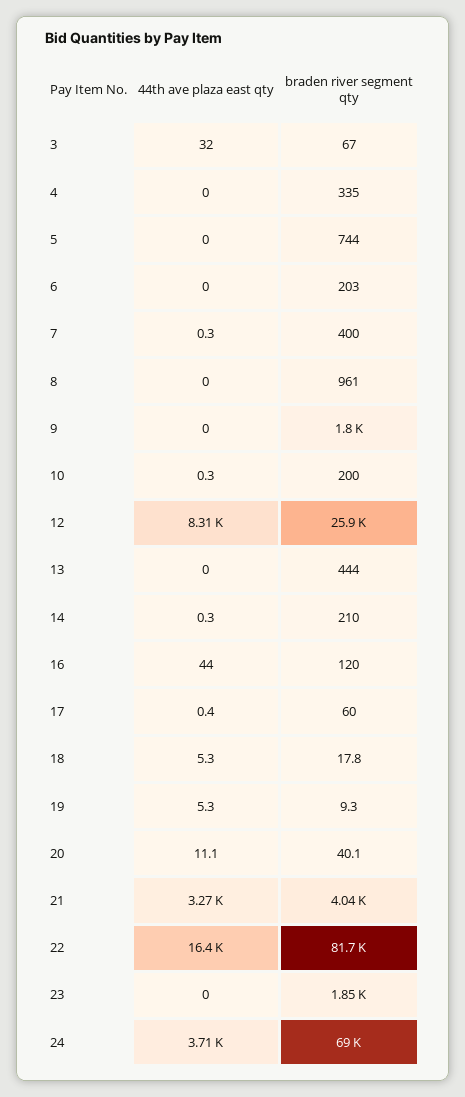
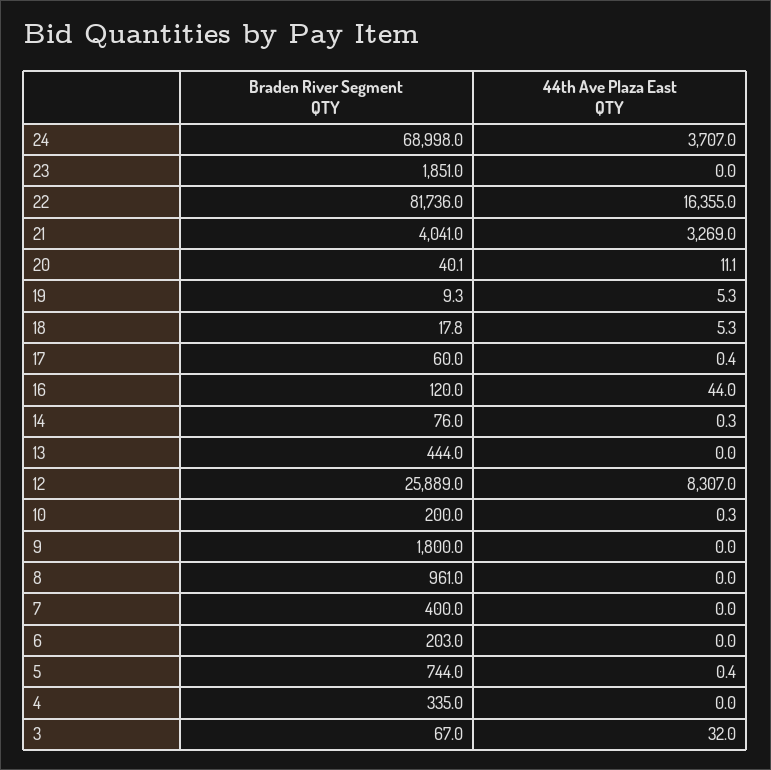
44th ave plaza east qty, 5: 0 -> 0.4
44th ave plaza east qty, 7: 0.3 -> 0
braden river segment qty, 14: 210 -> 76

